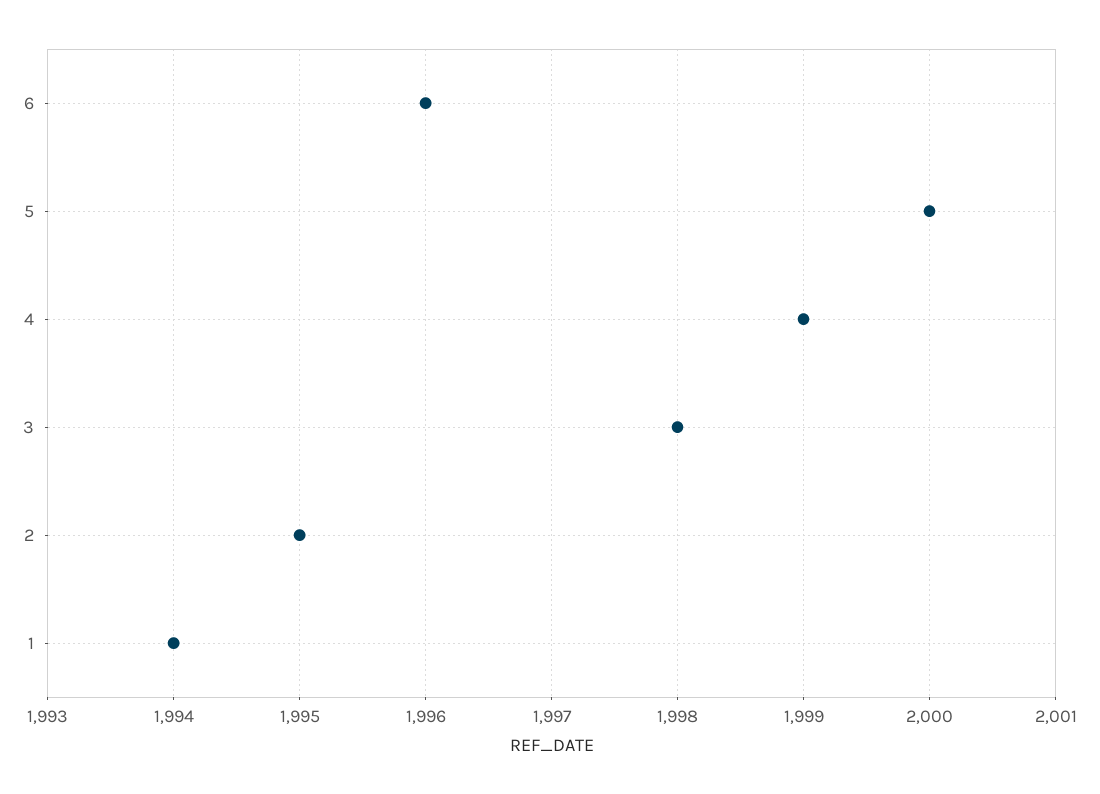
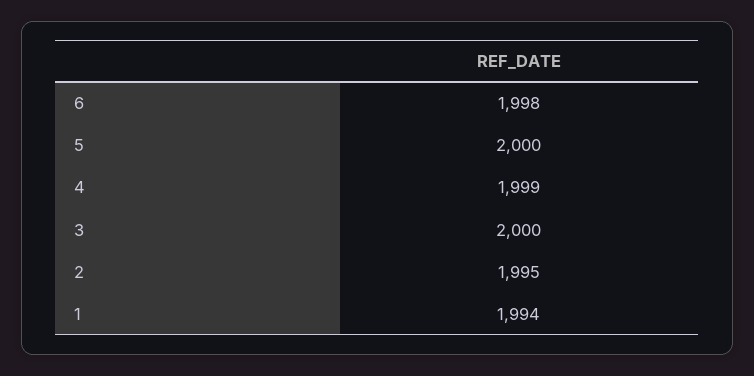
6: 1996 -> 1998
3: 1998 -> 2000

